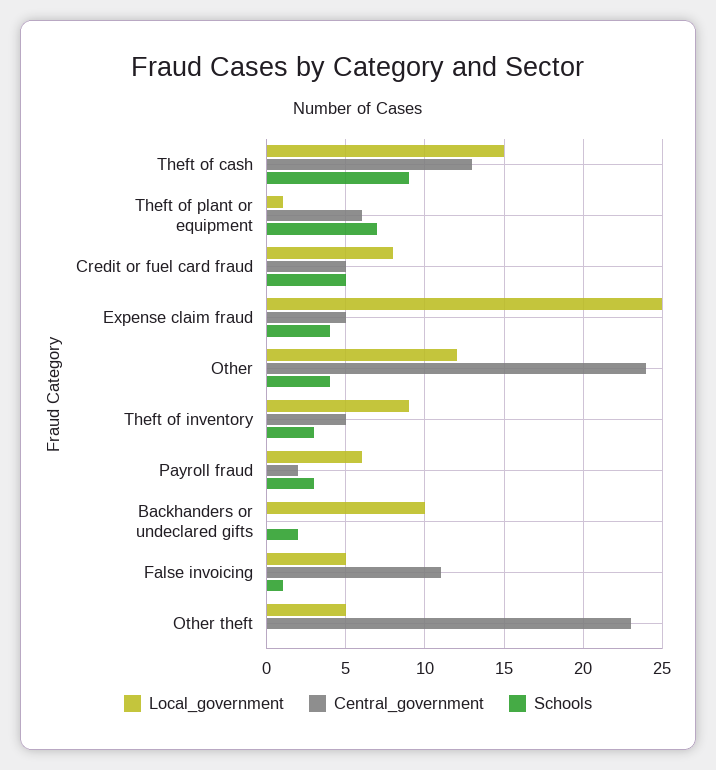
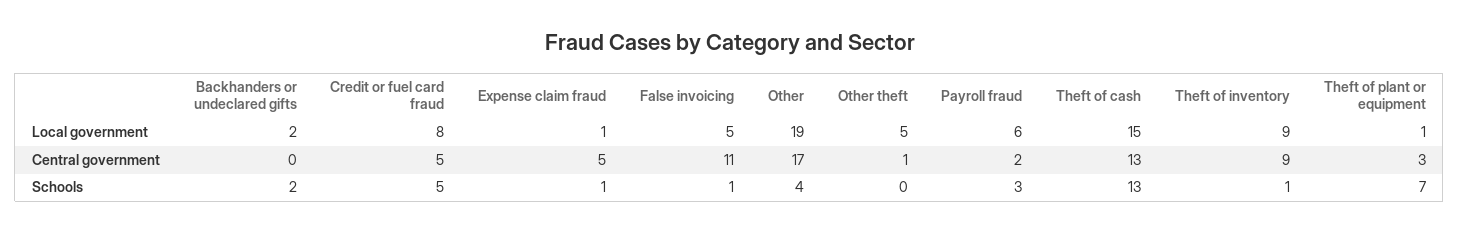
Schools, Theft of cash: 9 -> 13
Central_government, Theft of plant or equipment: 6 -> 3
Local_government, Expense claim fraud: 25 -> 1
Schools, Expense claim fraud: 4 -> 1
Local_government, Other: 12 -> 19
Central_government, Other: 24 -> 17
Central_government, Theft of inventory: 5 -> 9
Schools, Theft of inventory: 3 -> 1
Local_government, Backhanders or undeclared gifts: 10 -> 2
Central_government, Other theft: 23 -> 1

